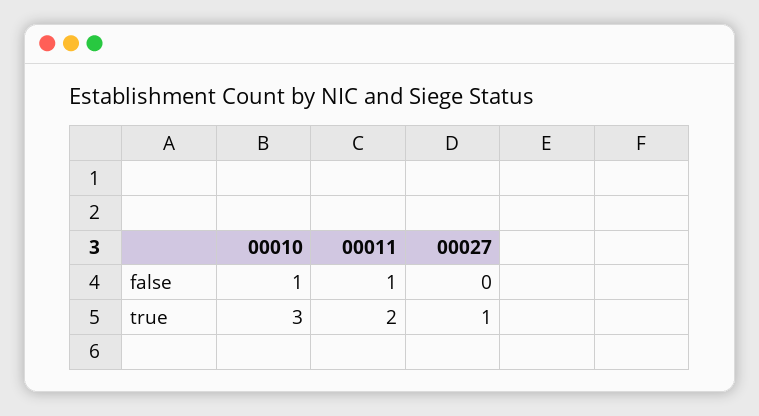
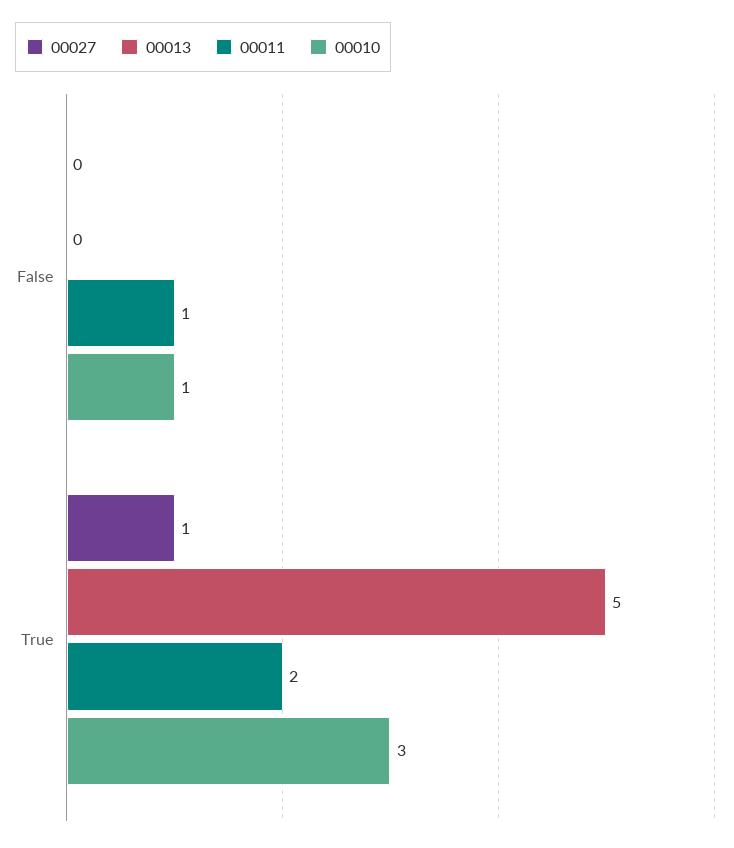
00013, false: none -> 0
00013, true: none -> 5

